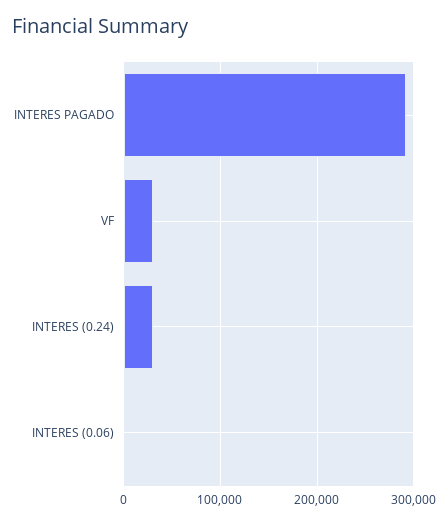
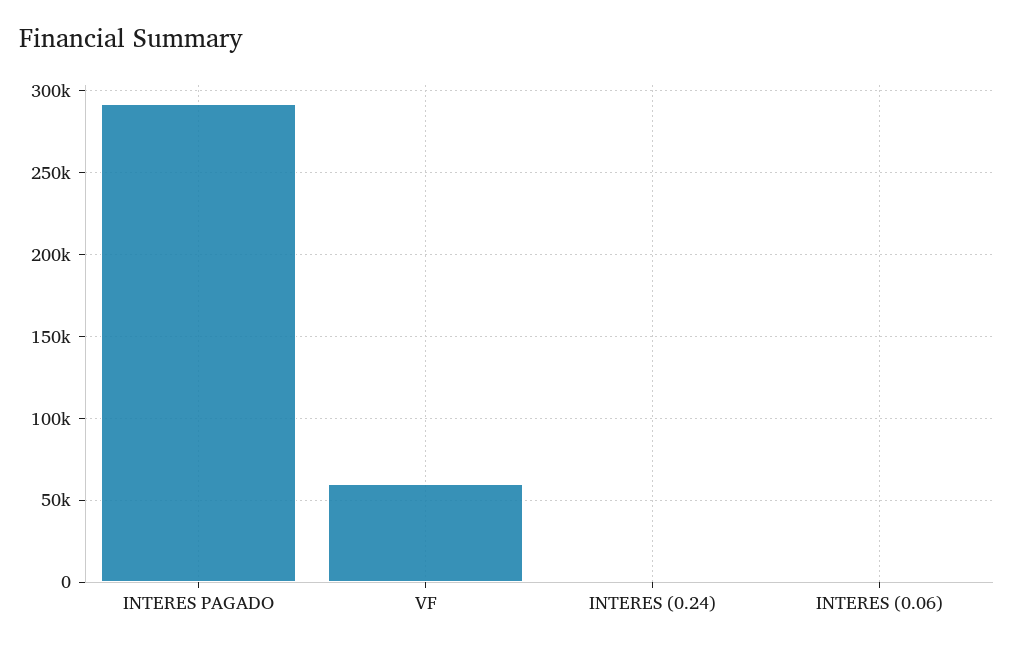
VF: 30000 -> 60000
INTERES (0.24): 30000 -> 0

